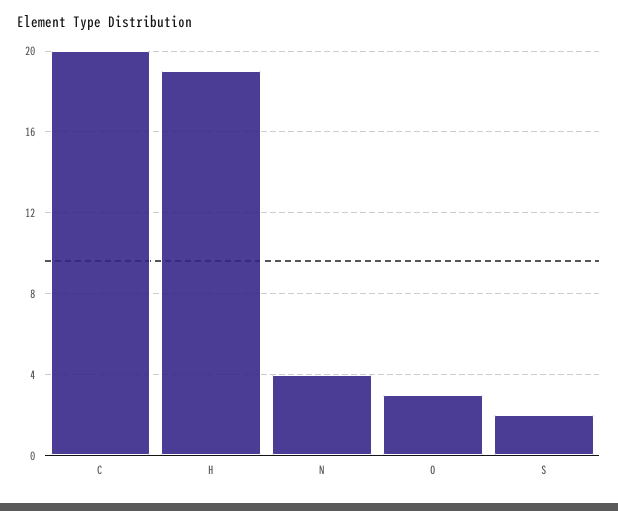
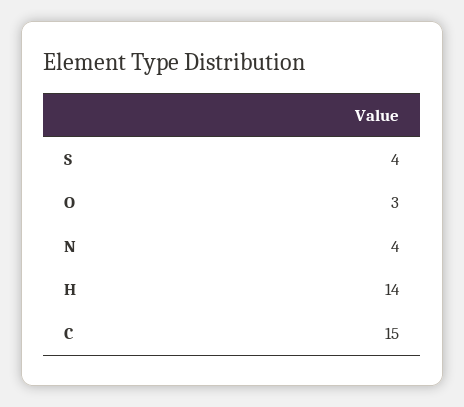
C: 20 -> 15
H: 19 -> 14
S: 2 -> 4

